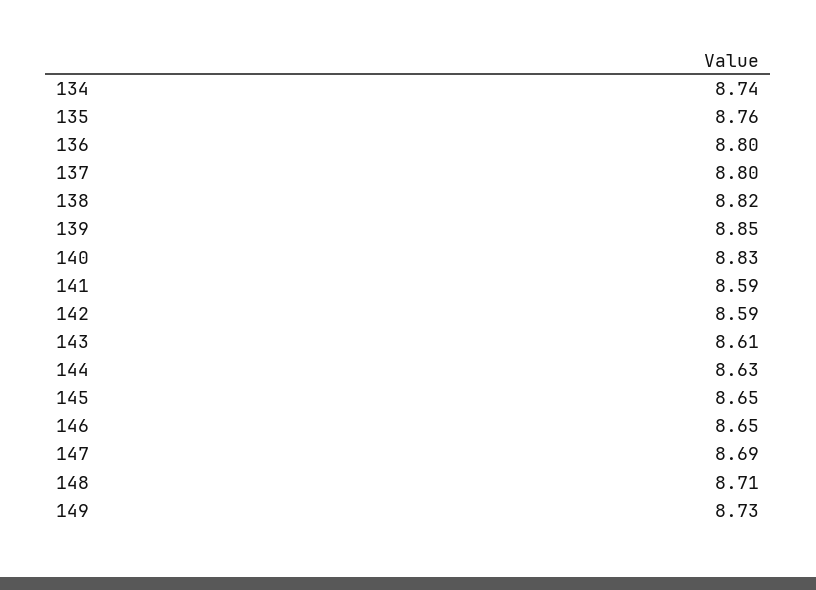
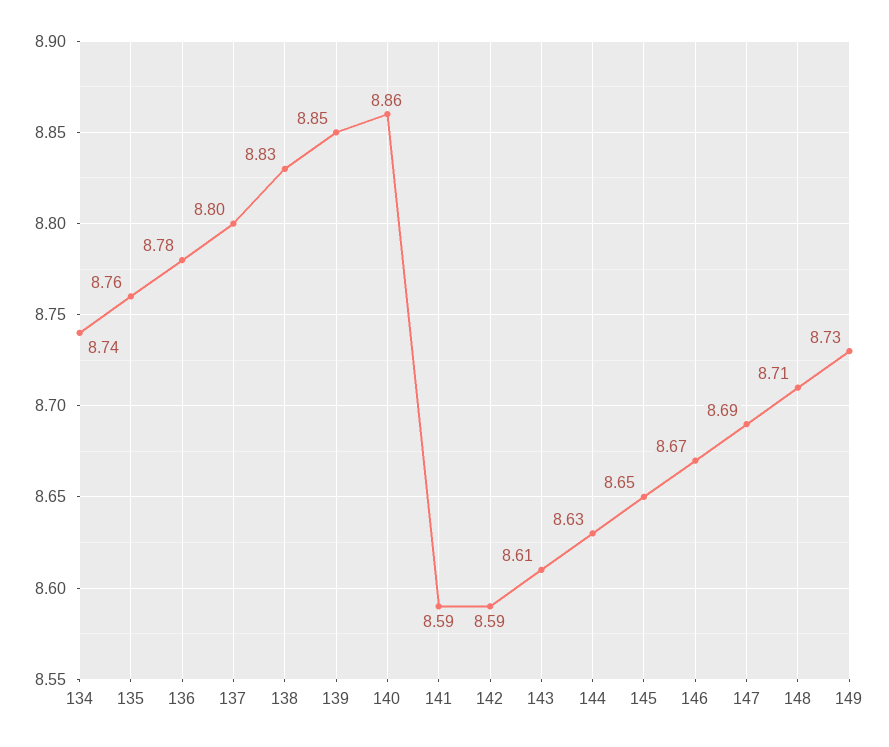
136: 8.8 -> 8.78
138: 8.82 -> 8.83
140: 8.83 -> 8.86
146: 8.65 -> 8.67

